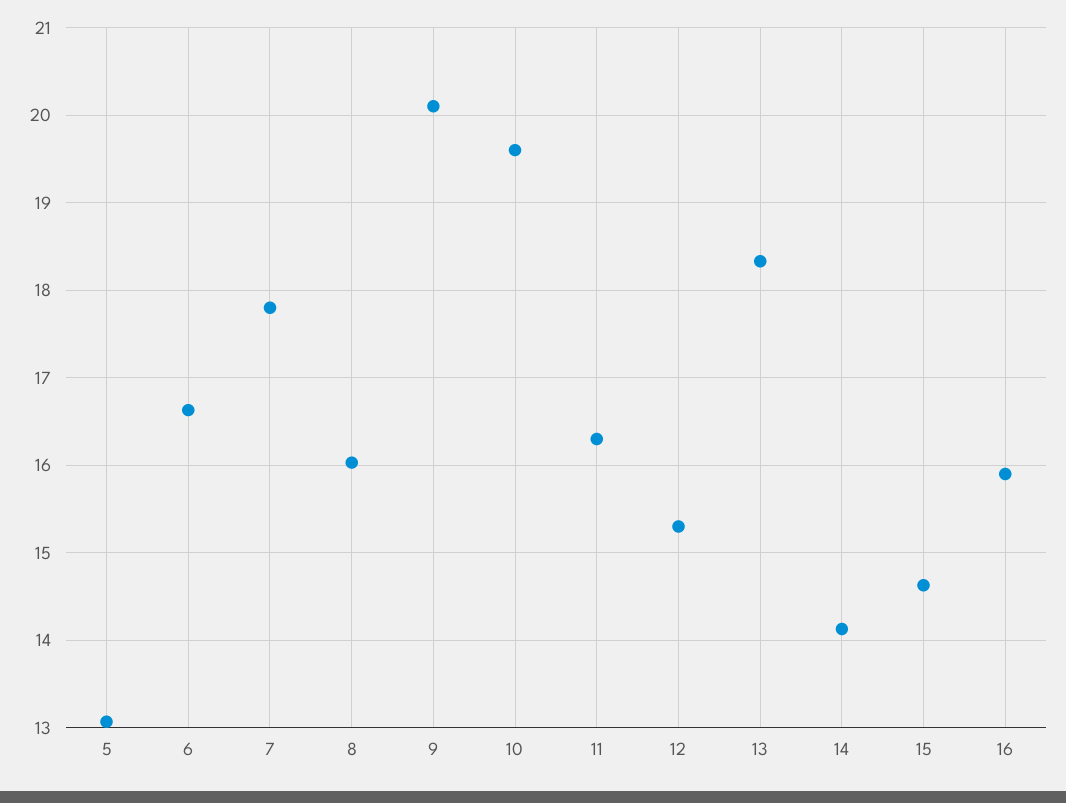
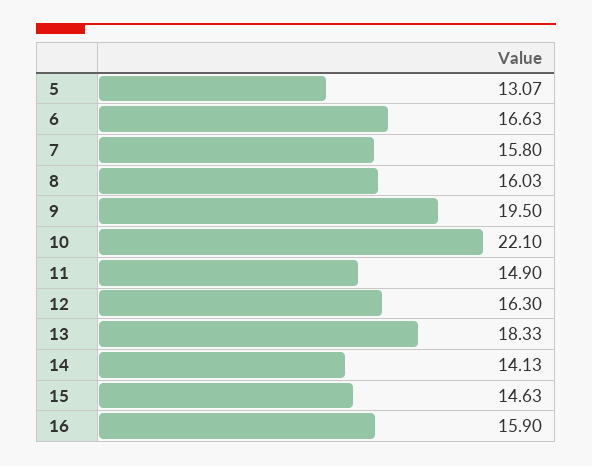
7: 17.8 -> 15.8
9: 20.1 -> 19.5
10: 19.6 -> 22.1
11: 16.3 -> 14.9
12: 15.3 -> 16.3

